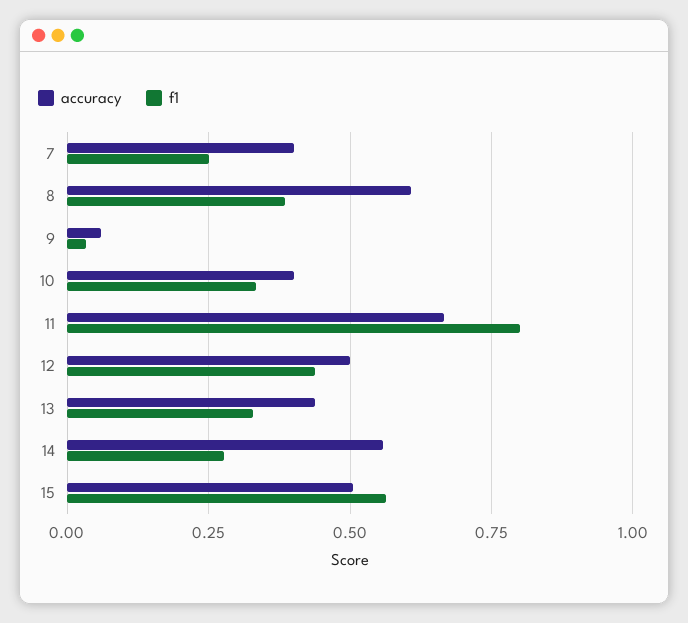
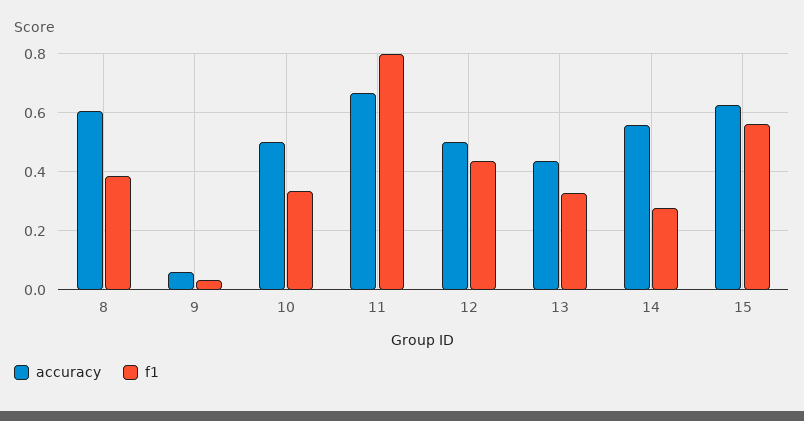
accuracy, 7: 0.4 -> none
f1, 7: 0.25 -> none
accuracy, 10: 0.4 -> 0.5
accuracy, 15: 0.5 -> 0.625

